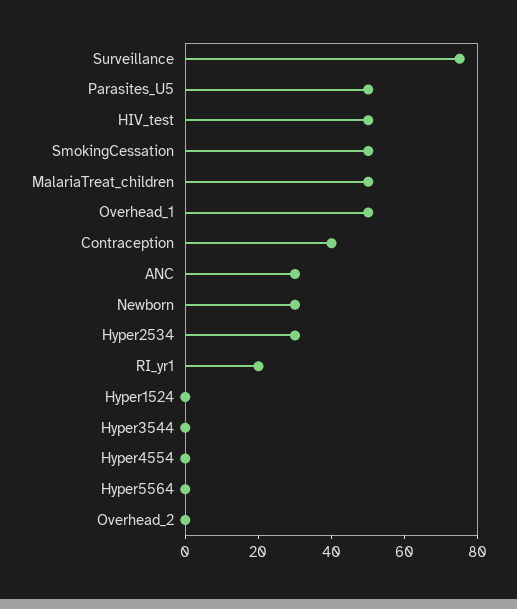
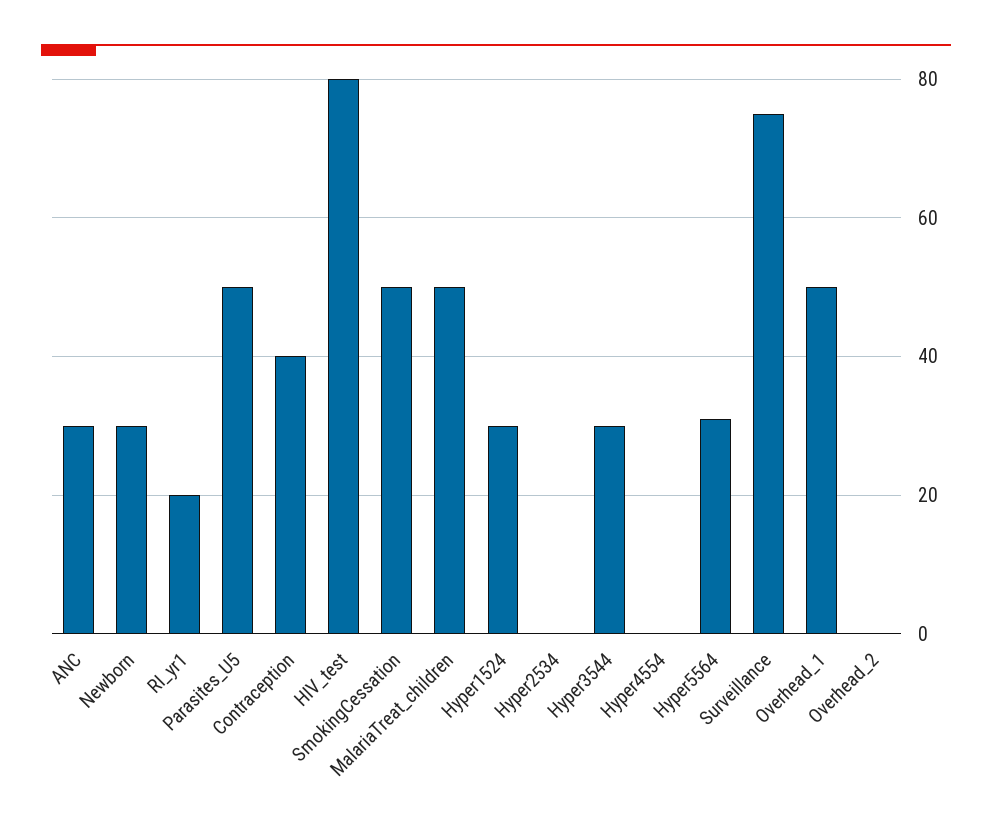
HIV_test: 50 -> 80
Hyper2534: 30 -> 0
Hyper1524: 0 -> 30
Hyper3544: 0 -> 30
Hyper5564: 0 -> 30

